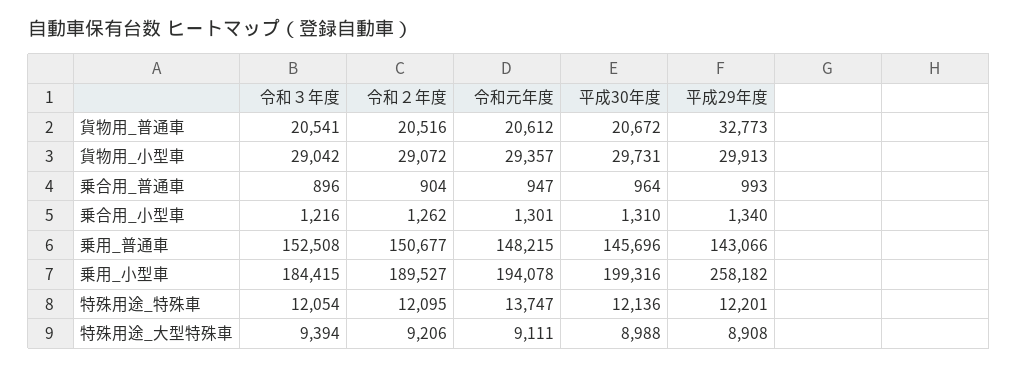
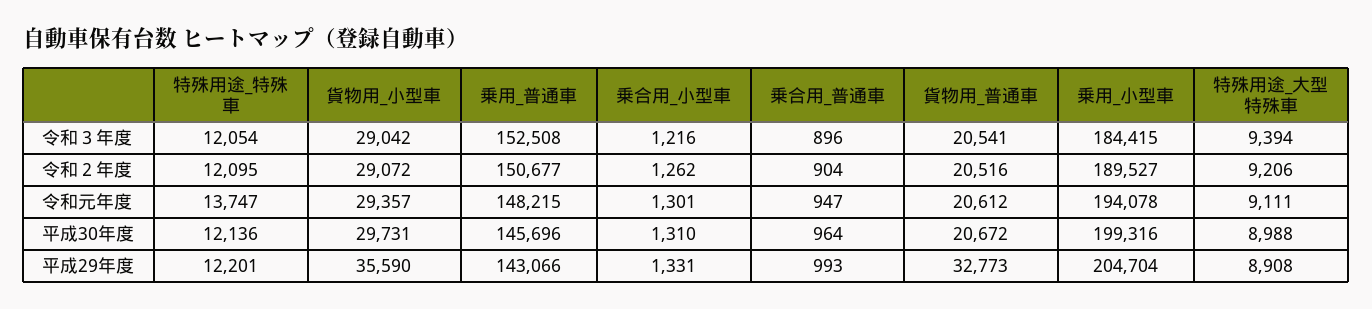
平成29年度, 貨物用_小型車: 29913 -> 35590
平成29年度, 乗合用_小型車: 1340 -> 1331
平成29年度, 乗用_小型車: 258182 -> 204704

